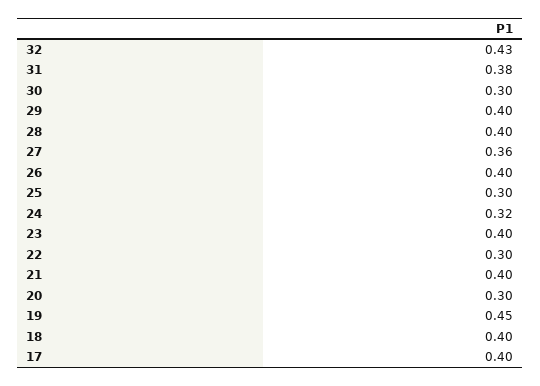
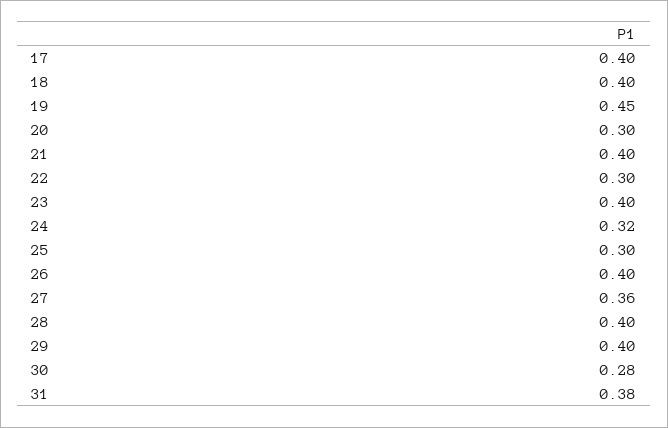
32: 0.43 -> none
30: 0.3 -> 0.28

